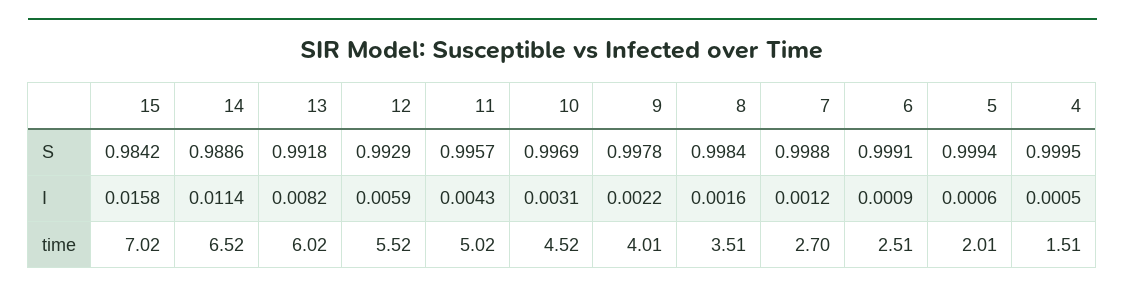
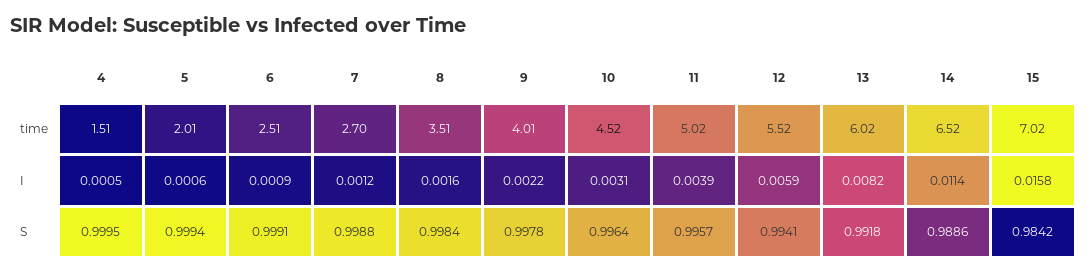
12, S: 0.9929 -> 0.9941
10, S: 0.9969 -> 0.9964
11, I: 0.0043 -> 0.0039

